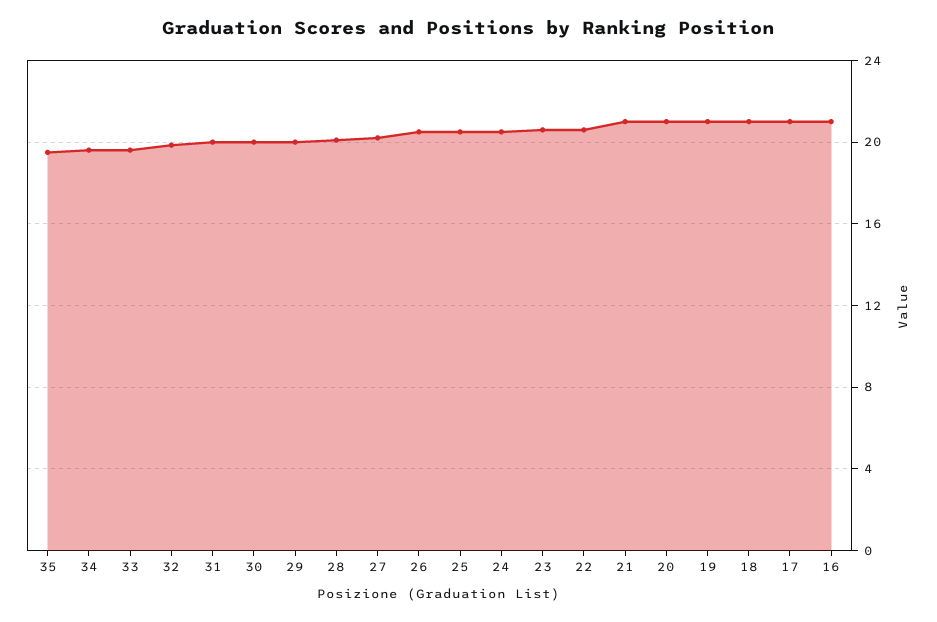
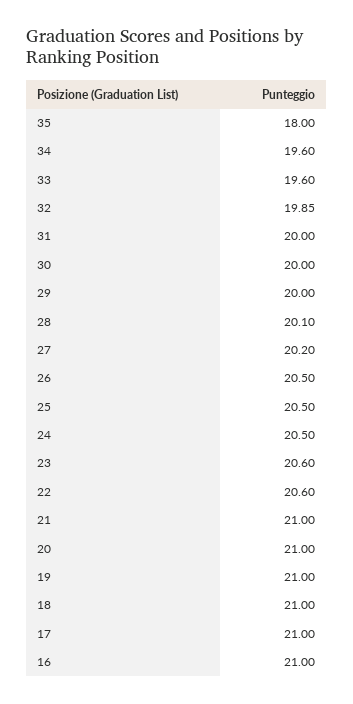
35: 19.5 -> 18

